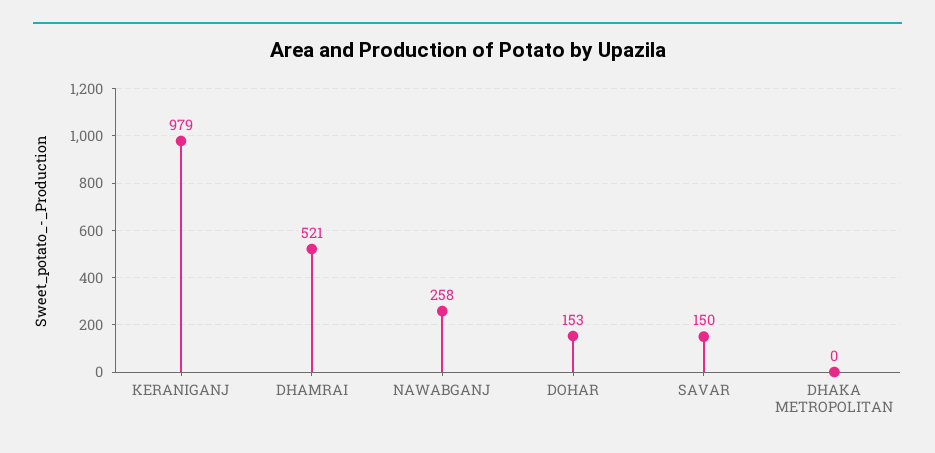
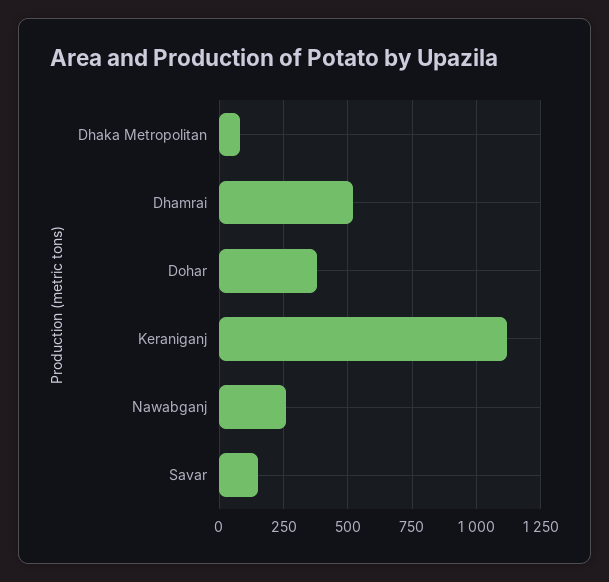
KERANIGANJ: 979 -> 1125
DOHAR: 153 -> 375
DHAKA METROPOLITAN: 0 -> 75

